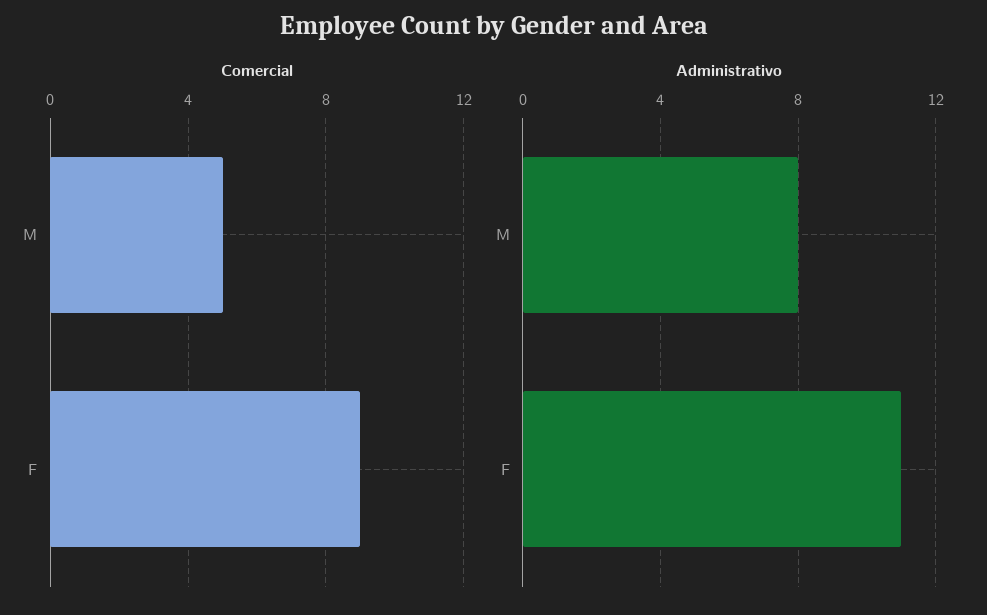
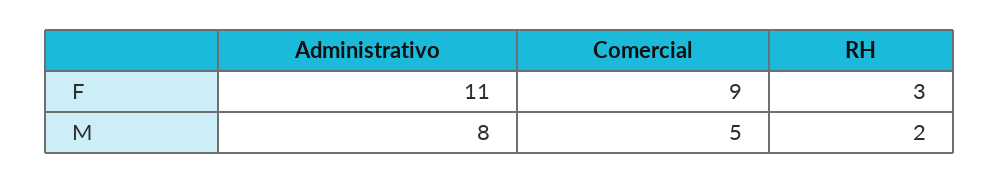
RH, F: none -> 3
RH, M: none -> 2

